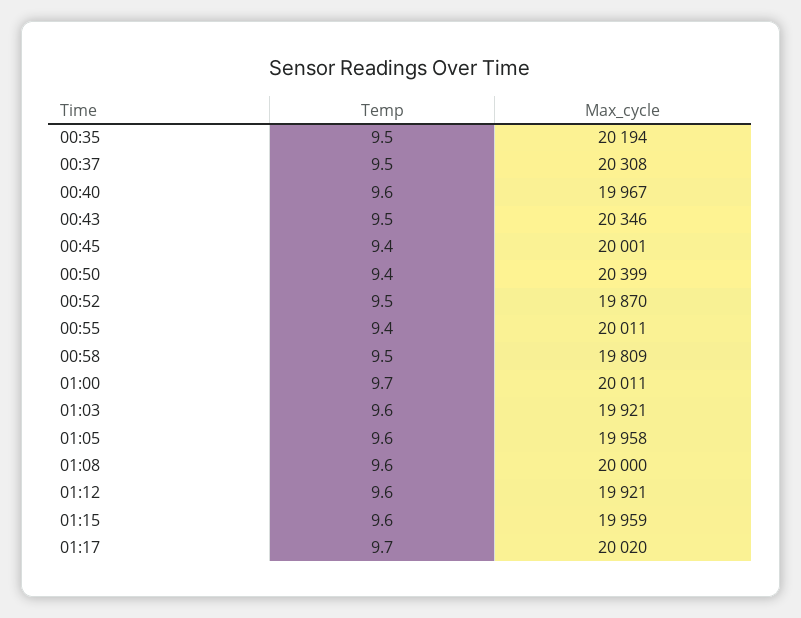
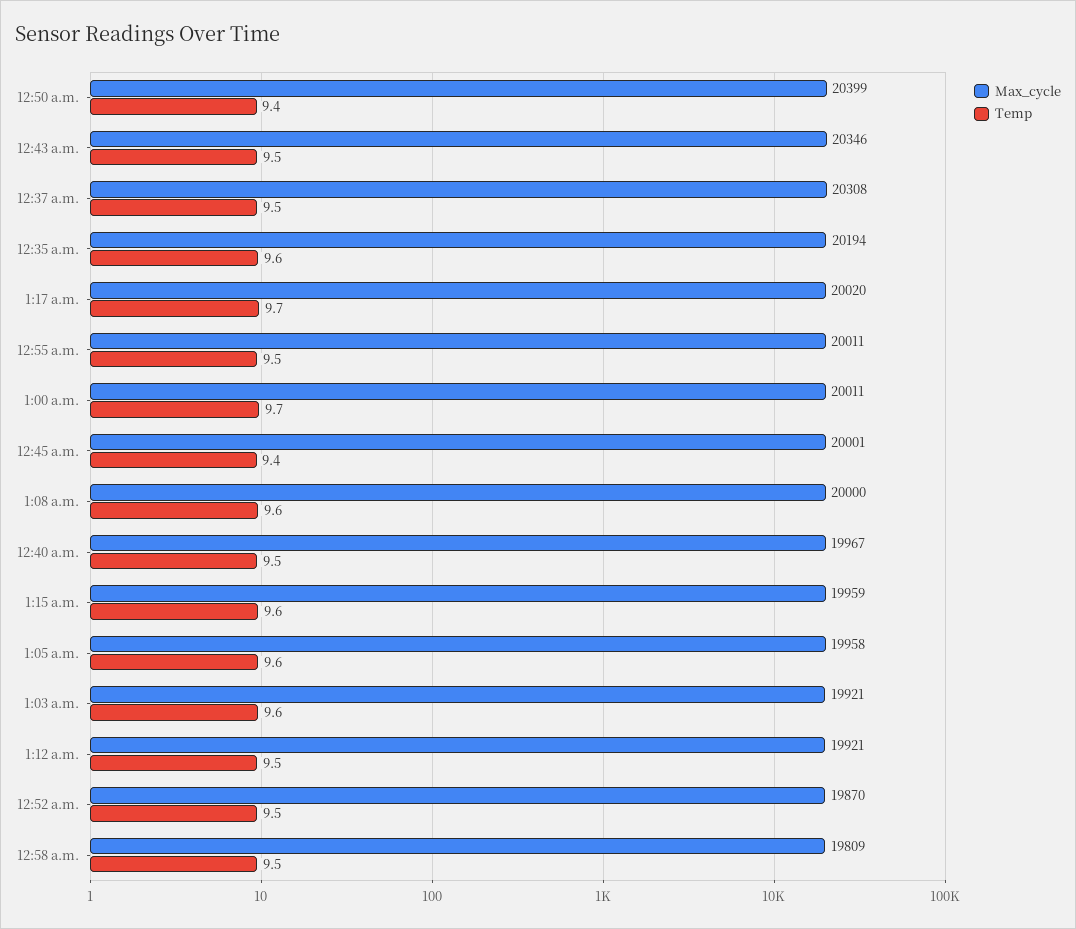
Temp, 00:35: 9.5 -> 9.6
Temp, 00:40: 9.6 -> 9.5
Temp, 00:55: 9.4 -> 9.5
Temp, 01:12: 9.6 -> 9.5

